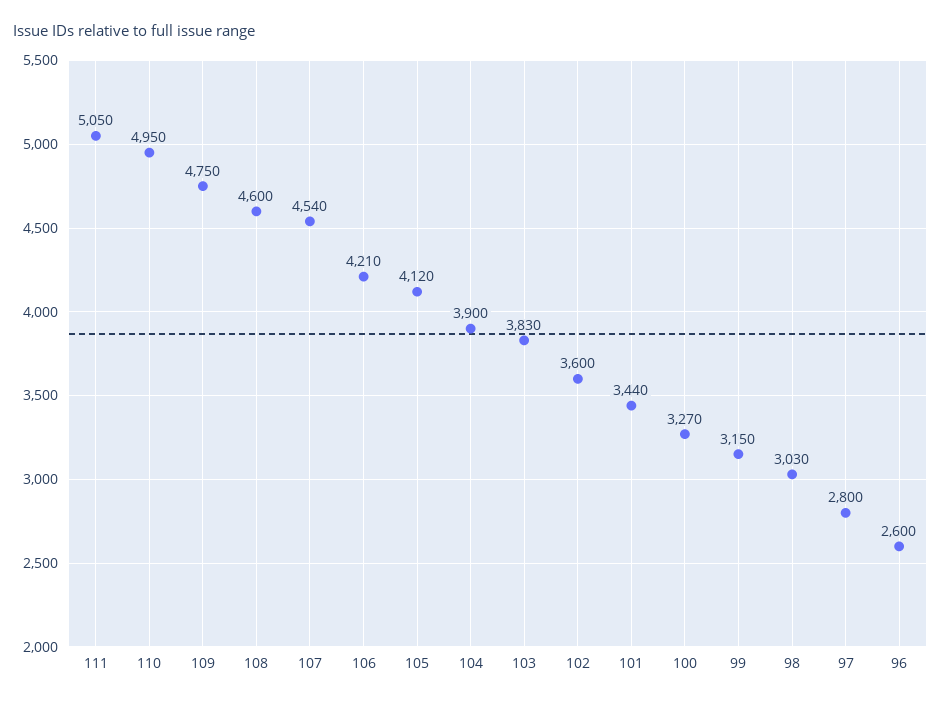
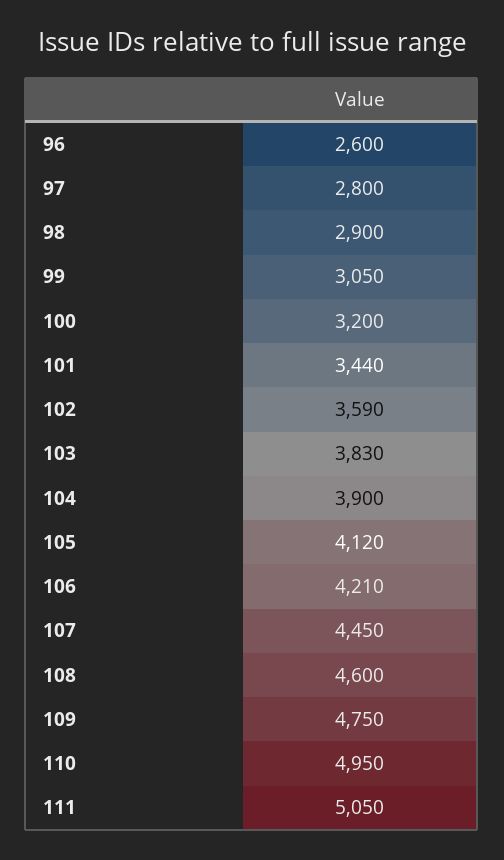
107: 4540 -> 4450
102: 3600 -> 3590
100: 3270 -> 3200
99: 3150 -> 3050
98: 3030 -> 2900

